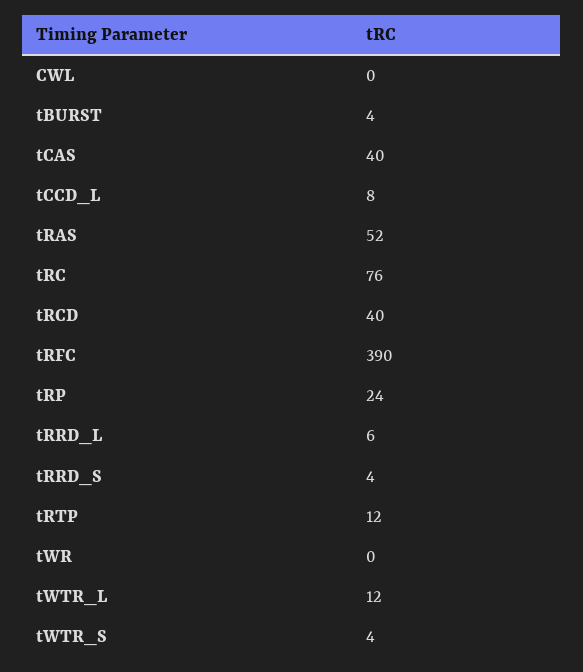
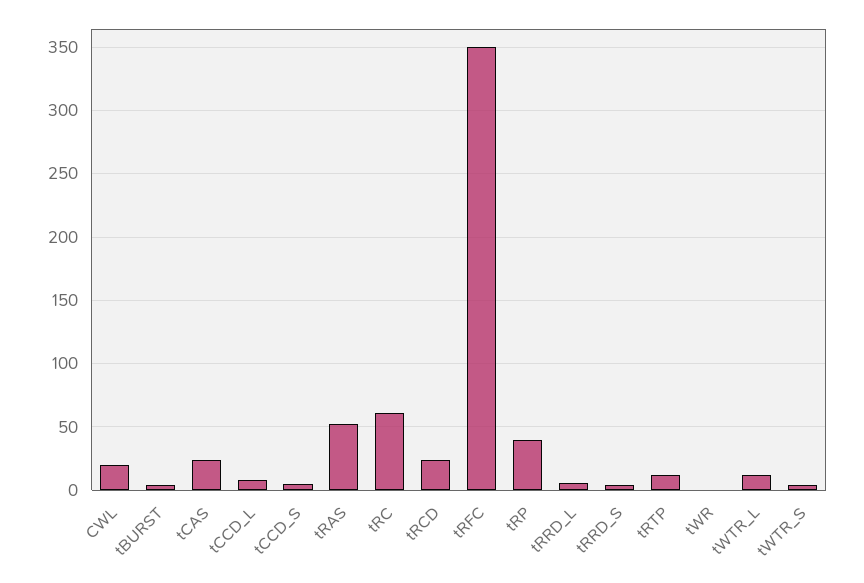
CWL: 0 -> 20
tCAS: 40 -> 25
tRC: 76 -> 60
tRCD: 40 -> 25
tRFC: 390 -> 350
tRP: 24 -> 40
tCCD_S: none -> 5

